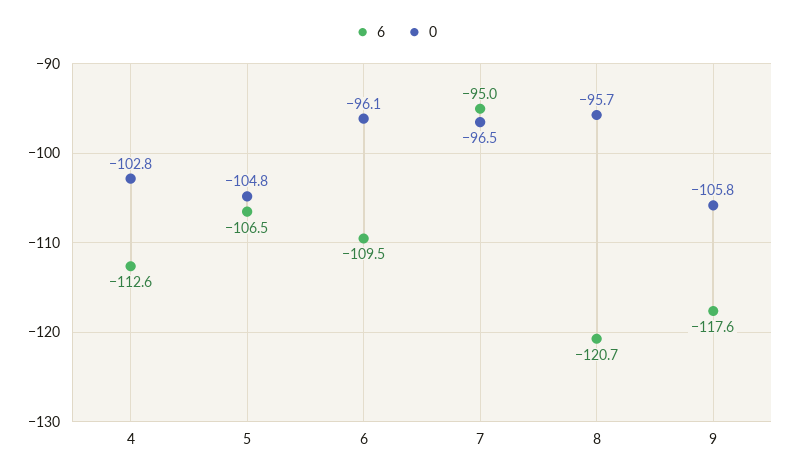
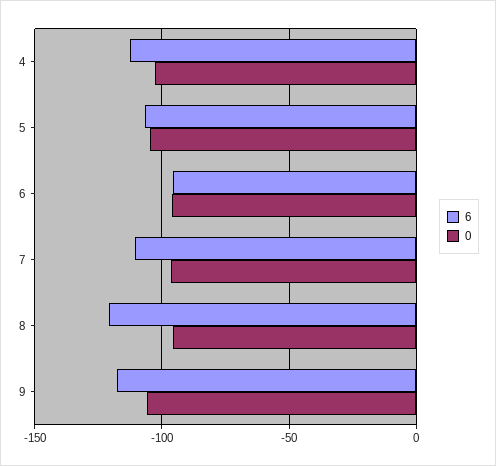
6, 6: -109.5 -> -95
6, 7: -95 -> -110

